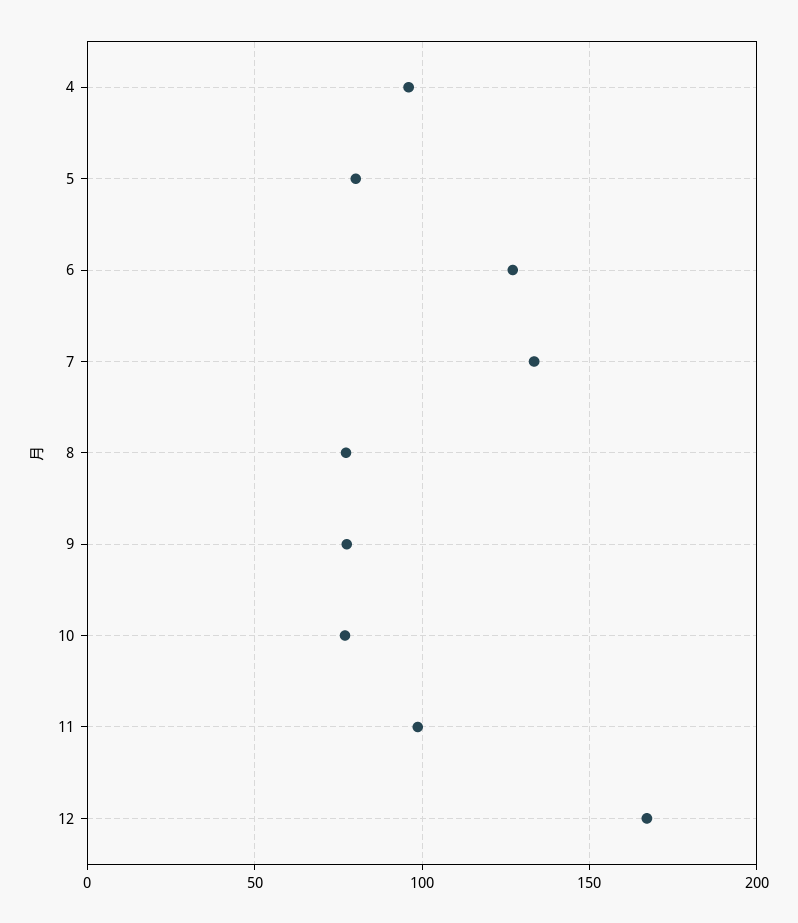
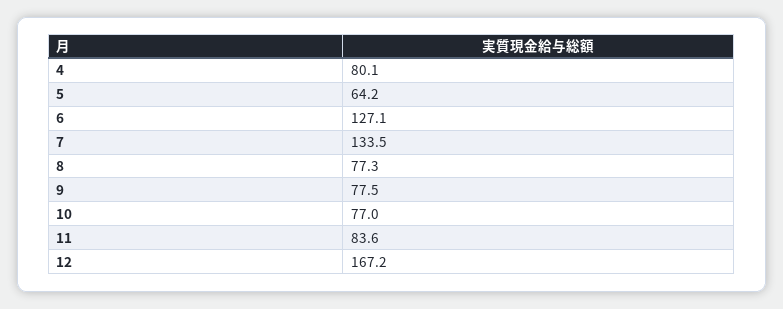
4: 95 -> 80.1
5: 80 -> 64.2
11: 100 -> 83.6

